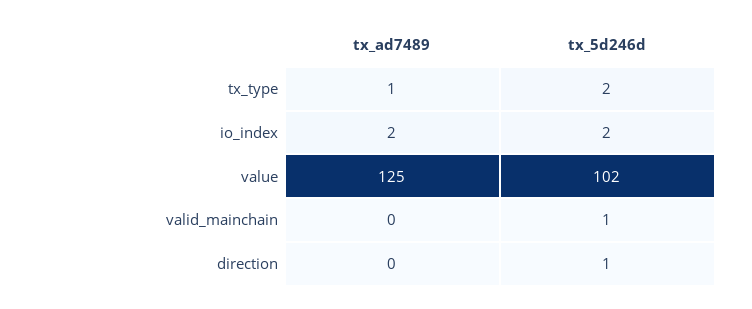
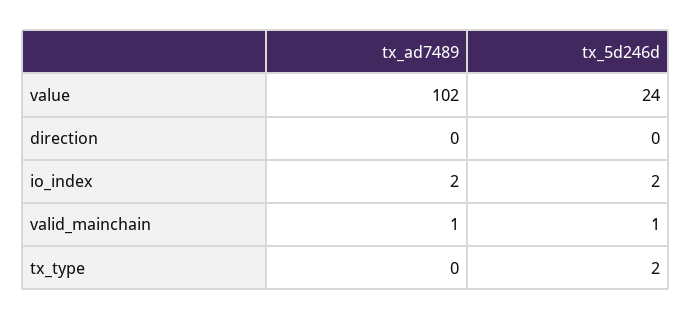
tx_ad7489, tx_type: 1 -> 0
tx_ad7489, value: 125 -> 102
tx_5d246d, value: 102 -> 24
tx_ad7489, valid_mainchain: 0 -> 1
tx_5d246d, direction: 1 -> 0

